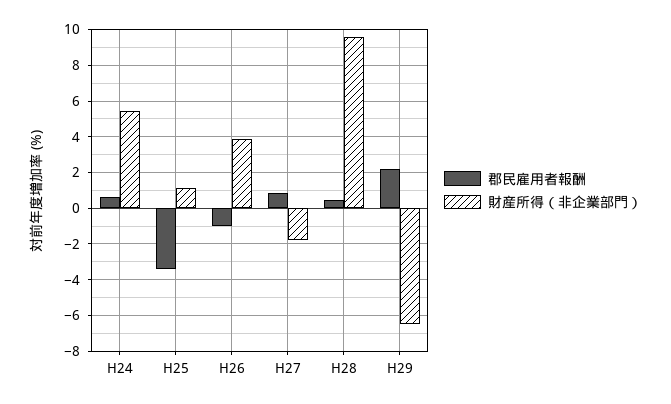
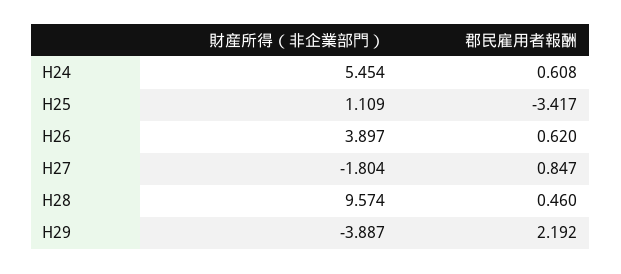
郡民雇用者報酬, H26: -1 -> 0.62
財産所得（非企業部門）, H29: -6.5 -> -3.887

